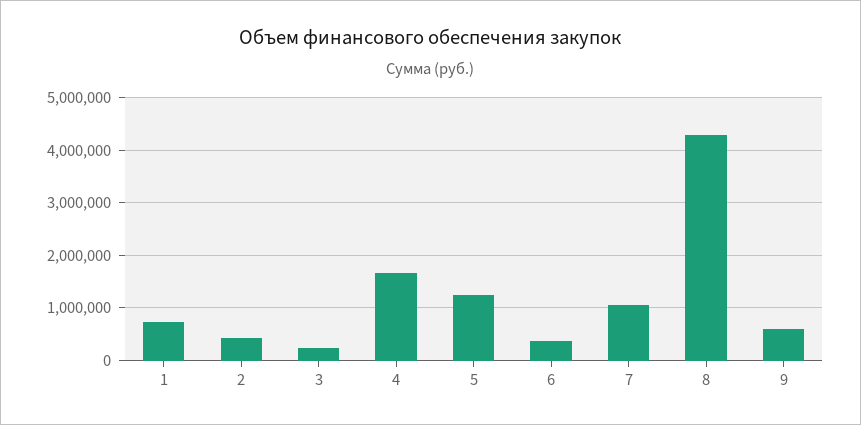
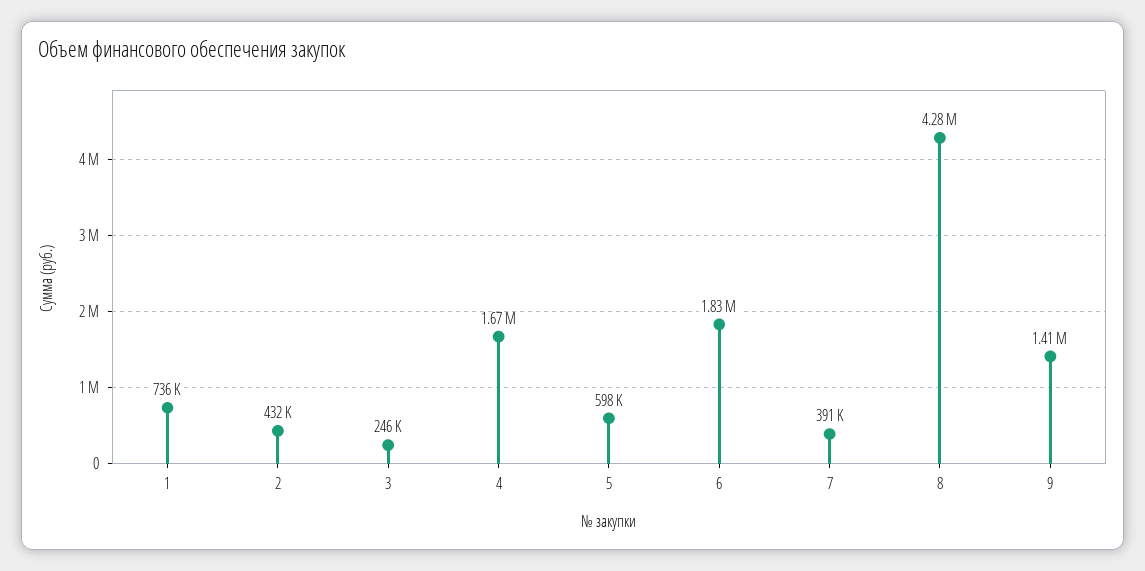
5: 1200000 -> 598000
6: 400000 -> 1830000
7: 1000000 -> 391000
9: 600000 -> 1410000

